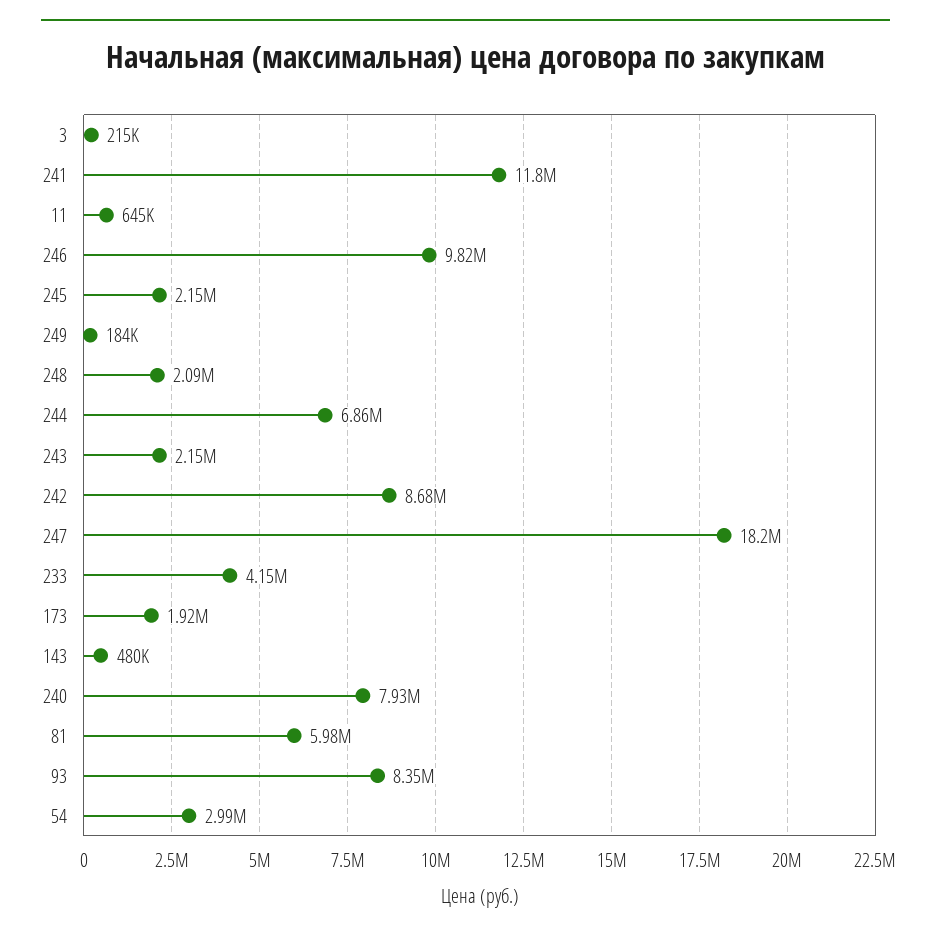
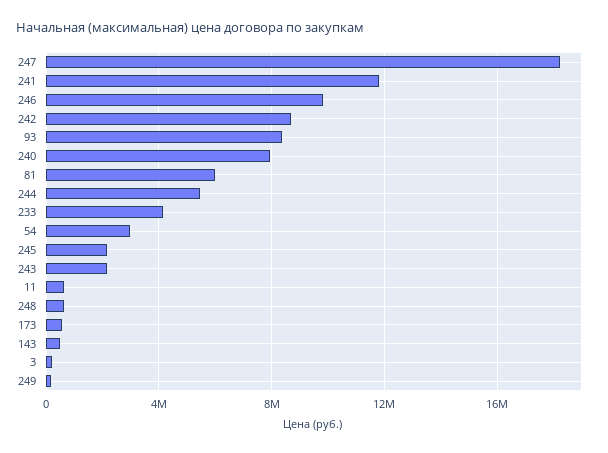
248: 2090000 -> 500000
244: 6860000 -> 5500000
173: 1920000 -> 500000

